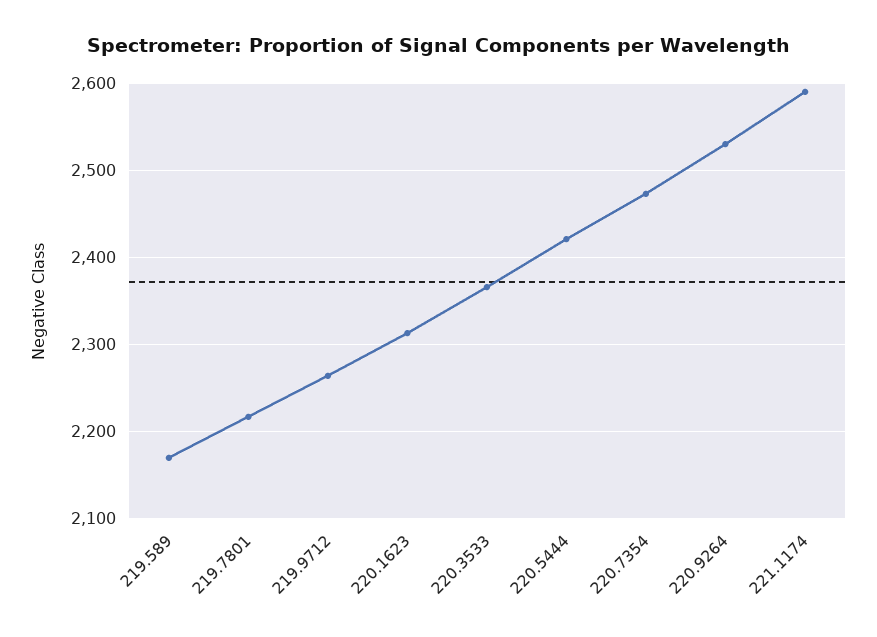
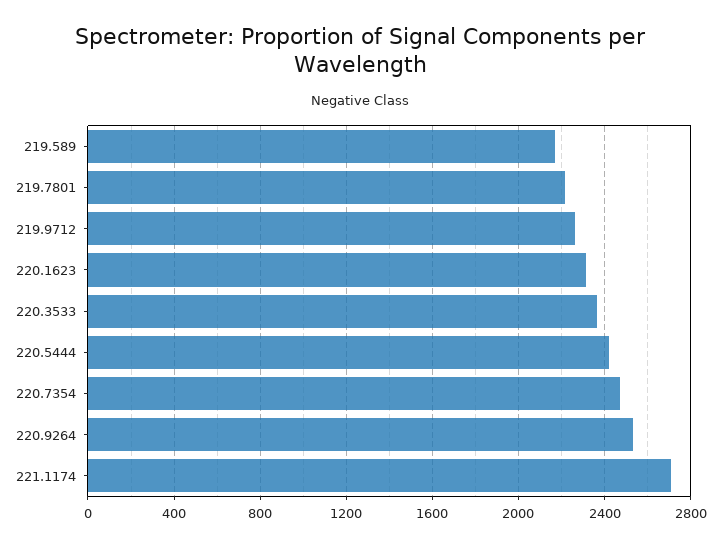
221.1174: 2590 -> 2700

